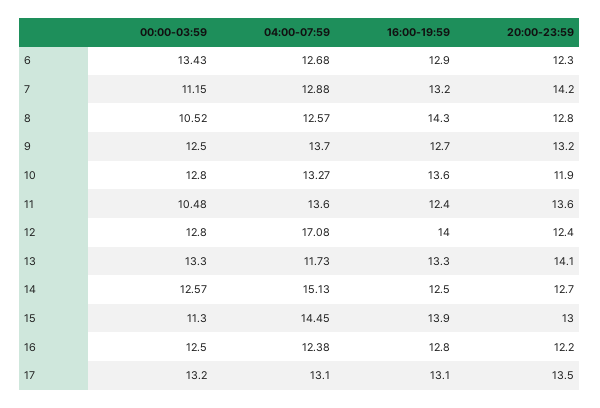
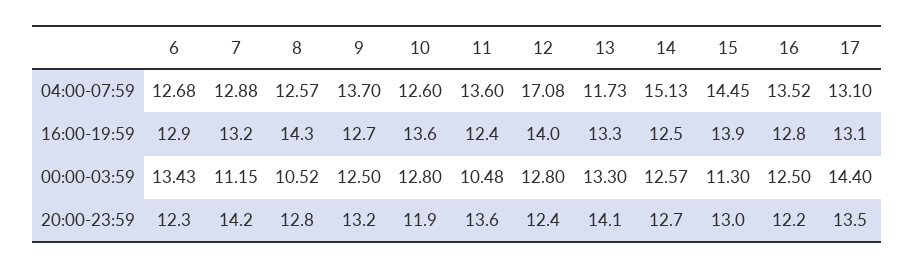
04:00-07:59, 10: 13.27 -> 12.6
04:00-07:59, 16: 12.38 -> 13.52
00:00-03:59, 17: 13.2 -> 14.4

